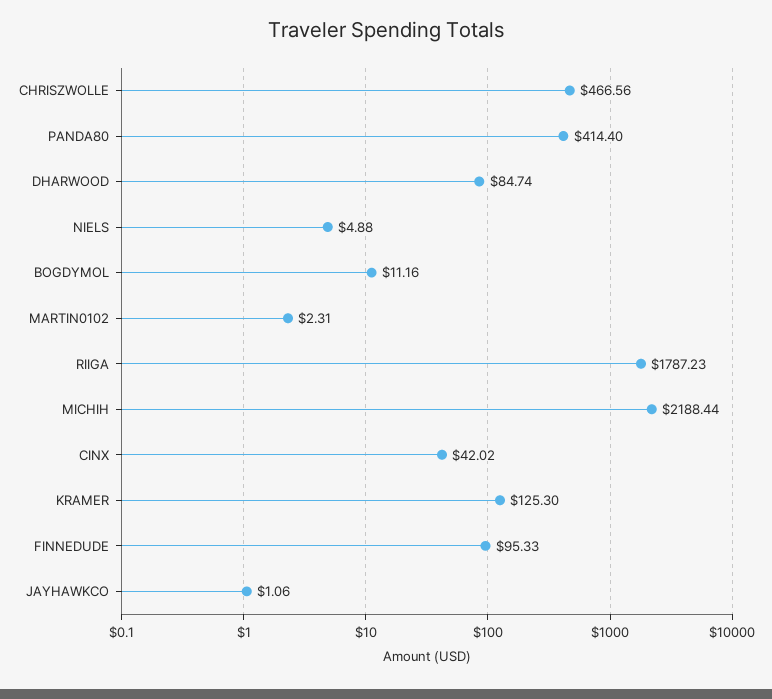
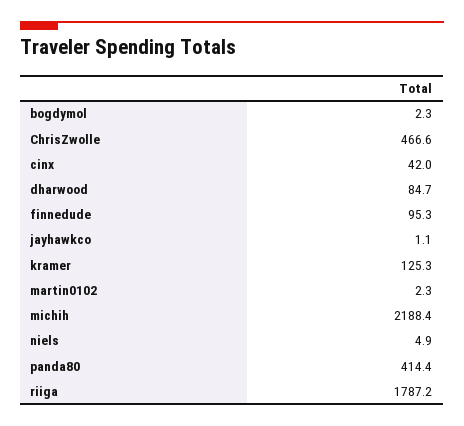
BOGDYMOL: 11.16 -> 2.3

